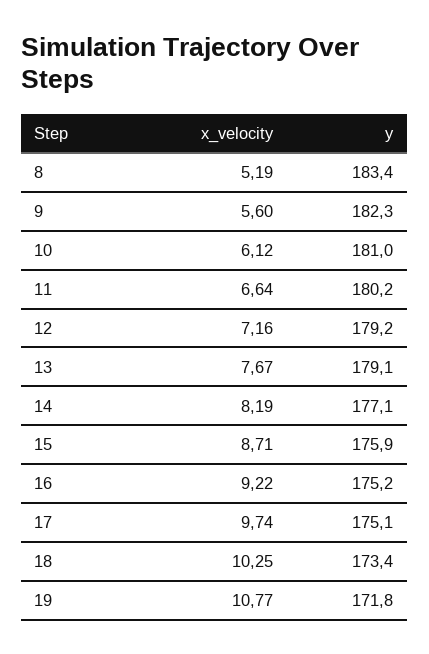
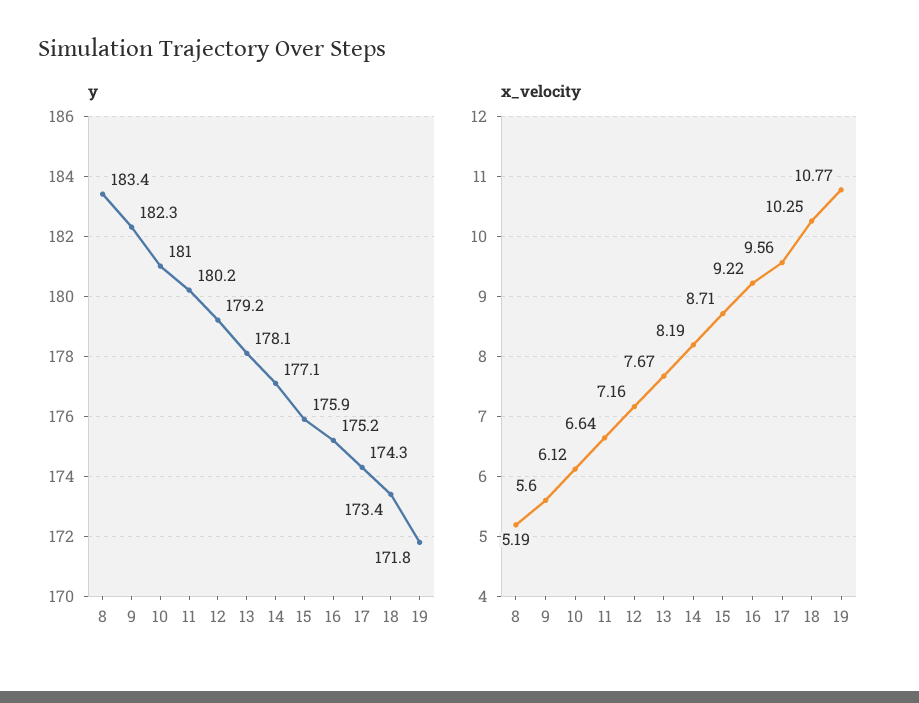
y, 13: 179.1 -> 178.1
x_velocity, 17: 9.74 -> 9.56
y, 17: 175.1 -> 174.3

